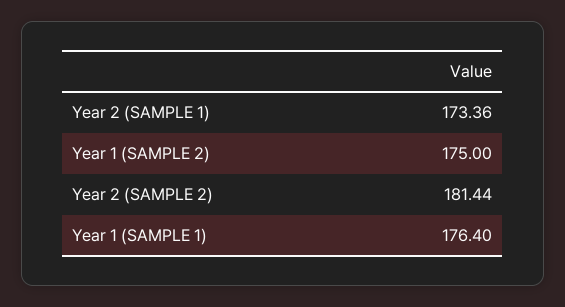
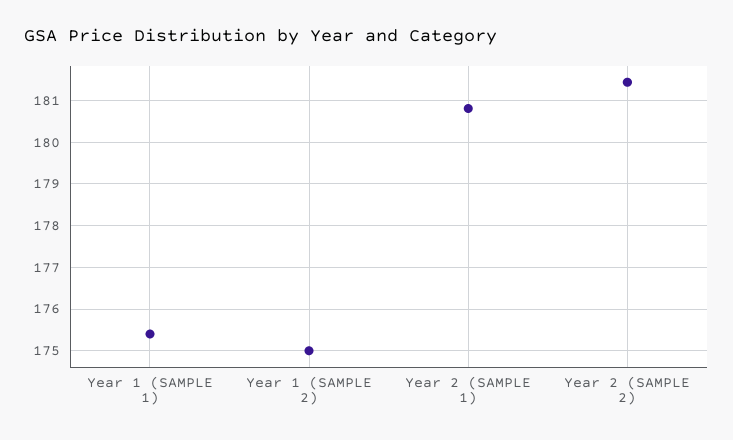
Year 2 (SAMPLE 1): 173.36 -> 180.8
Year 1 (SAMPLE 1): 176.4 -> 175.4

